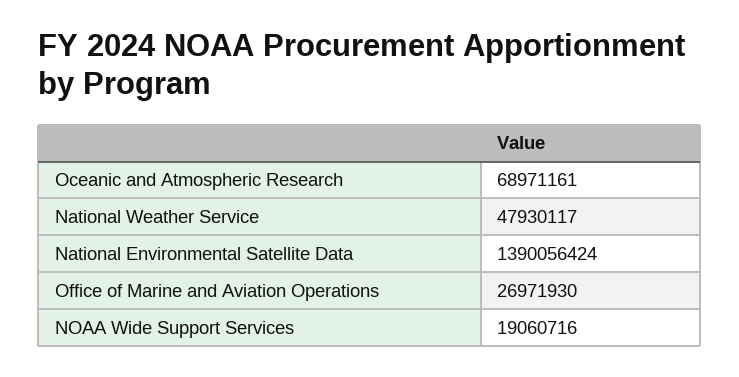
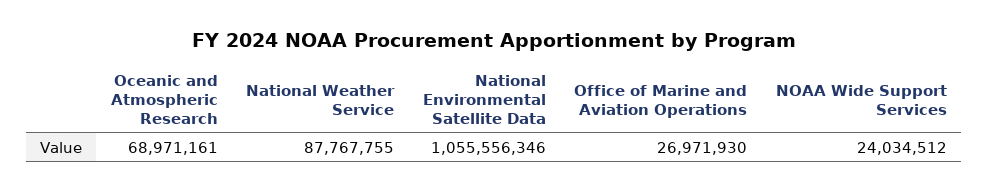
National Weather Service: 47930117 -> 87767755
National Environmental Satellite Data: 1390056424 -> 1055556346
NOAA Wide Support Services: 19060716 -> 24034512

